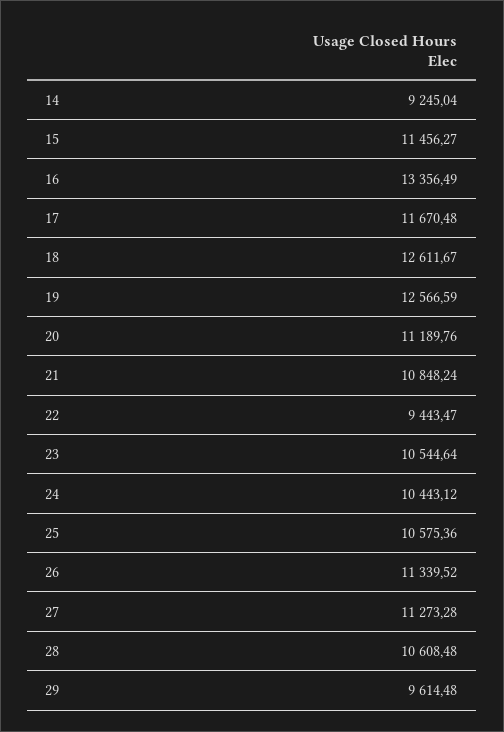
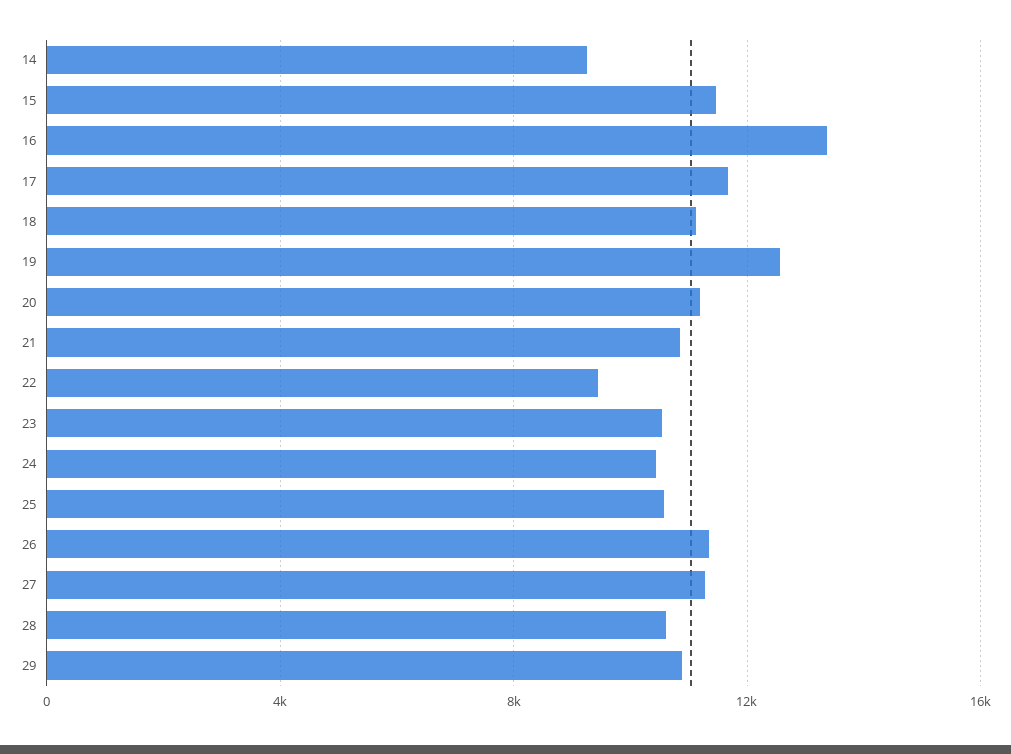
18: 12611.67 -> 11000
29: 9614.48 -> 11000

